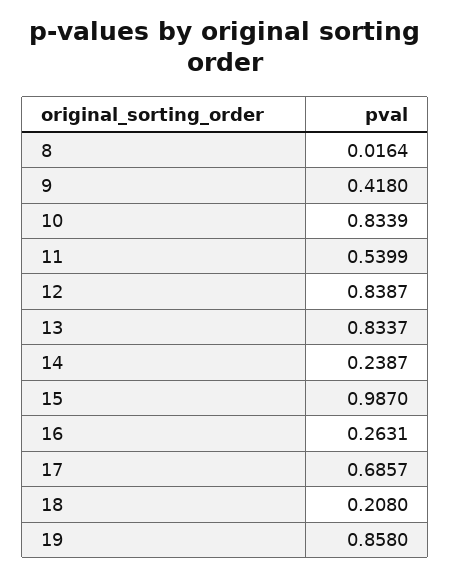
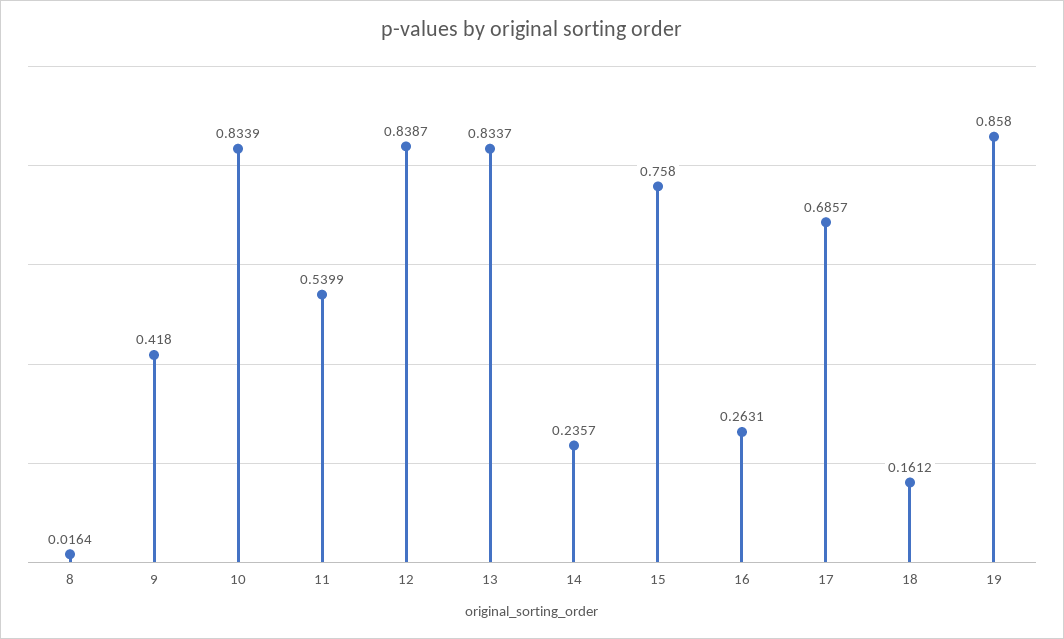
14: 0.2387 -> 0.2357
15: 0.987 -> 0.758
18: 0.208 -> 0.1612

